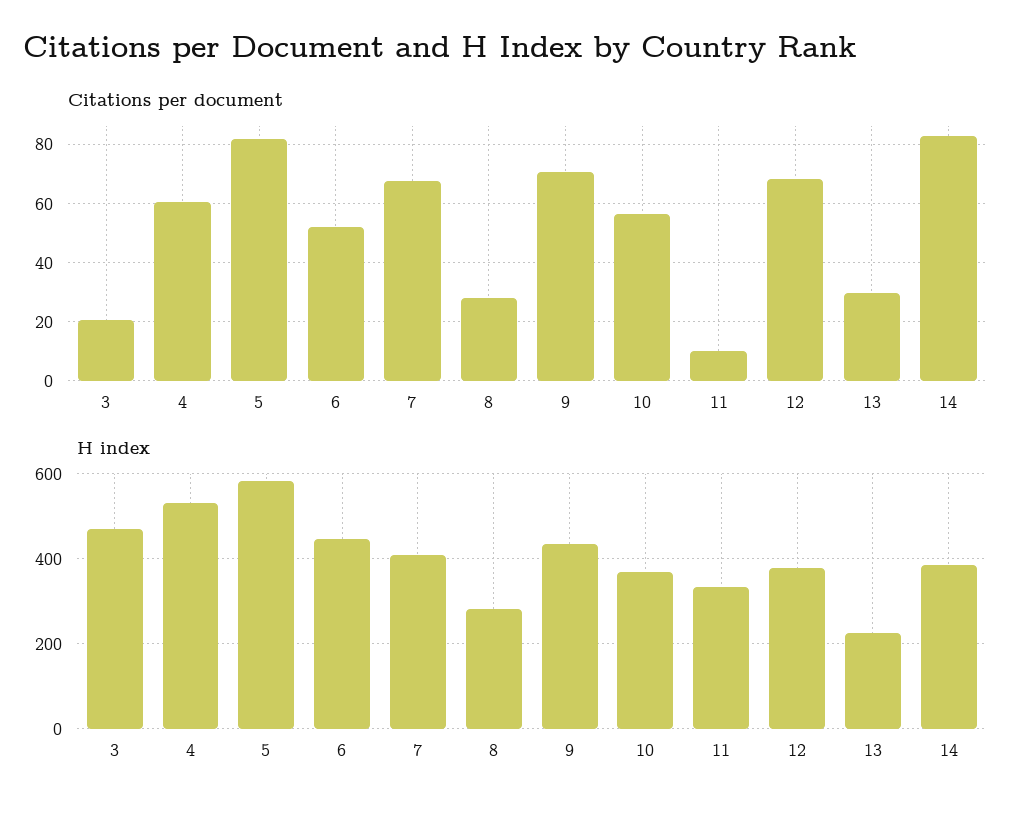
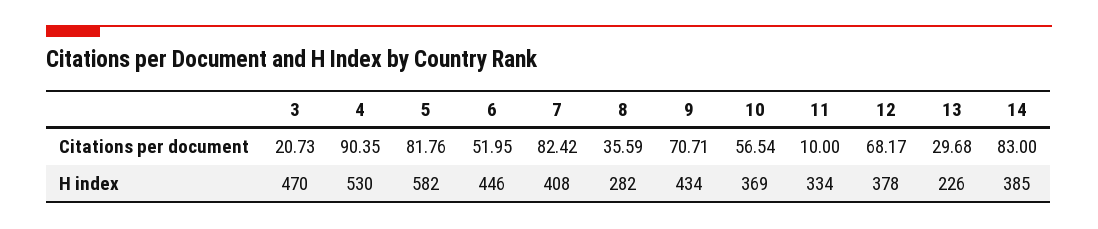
Citations per document, 4: 60 -> 90.35
Citations per document, 7: 67.5 -> 82.42
Citations per document, 8: 27.5 -> 35.59

